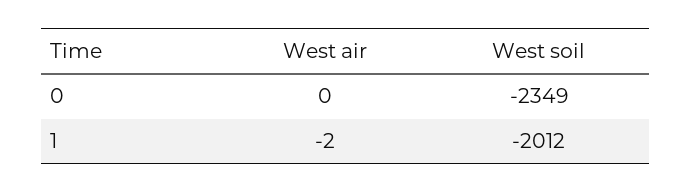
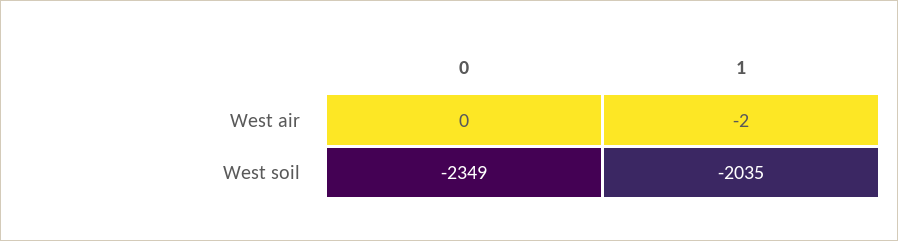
West soil, 1: -2012 -> -2035

